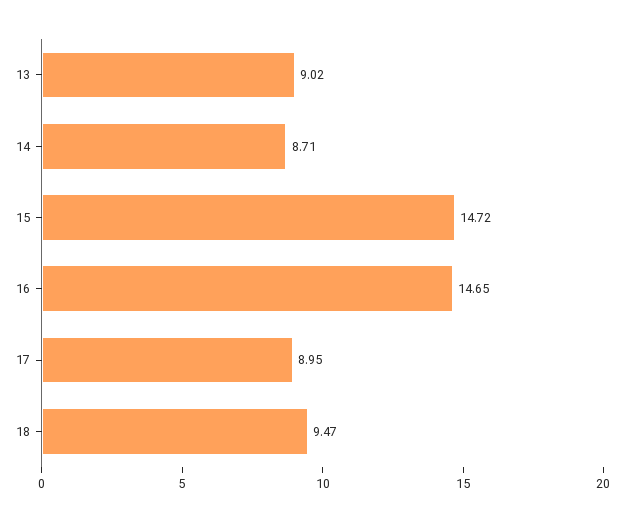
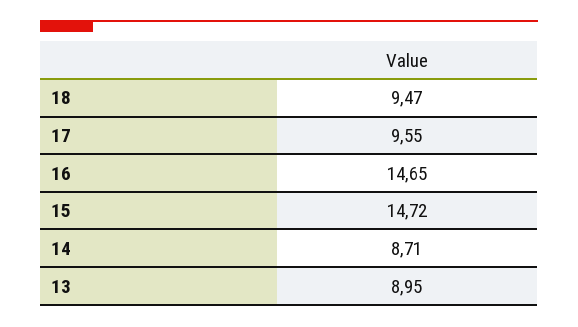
13: 9.02 -> 8.95
17: 8.95 -> 9.55

